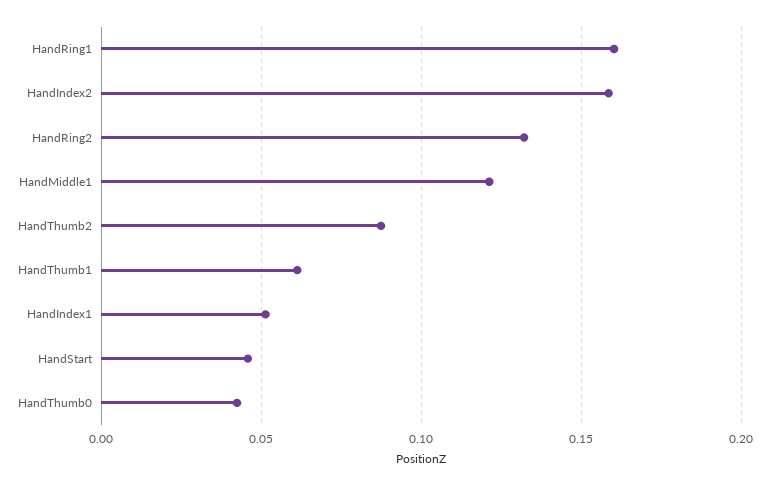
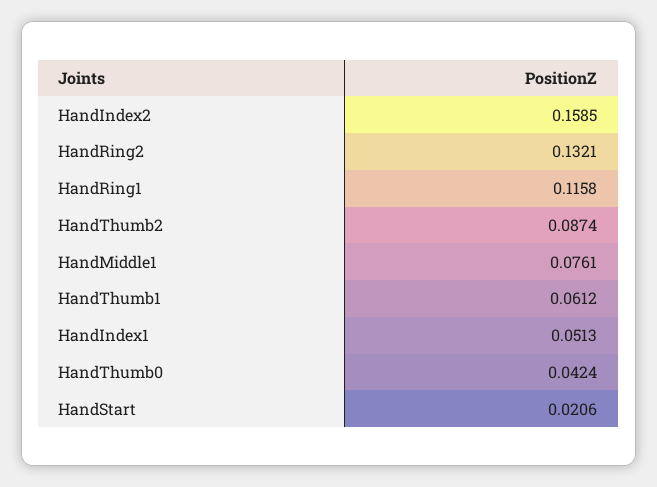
HandRing1: 0.16 -> 0.1158
HandMiddle1: 0.12 -> 0.0761
HandStart: 0.045 -> 0.0206

